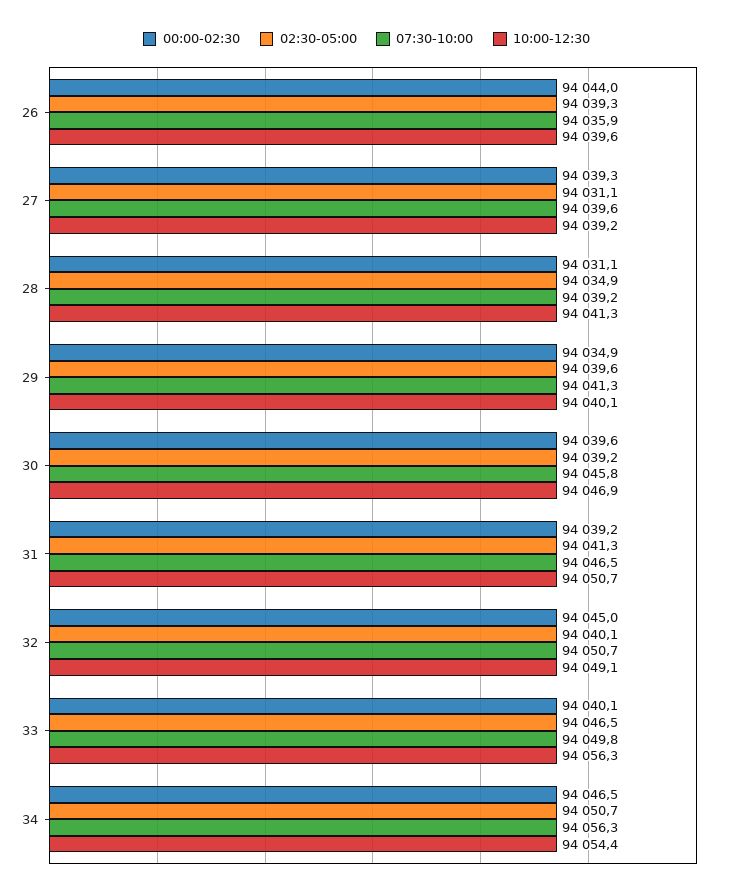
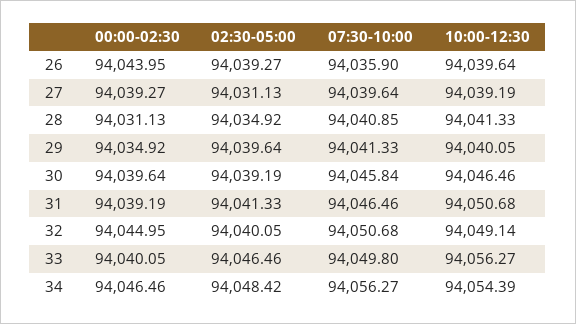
07:30-10:00, 28: 94039.2 -> 94040.85
10:00-12:30, 30: 94046.9 -> 94046.46
02:30-05:00, 34: 94050.7 -> 94048.42

